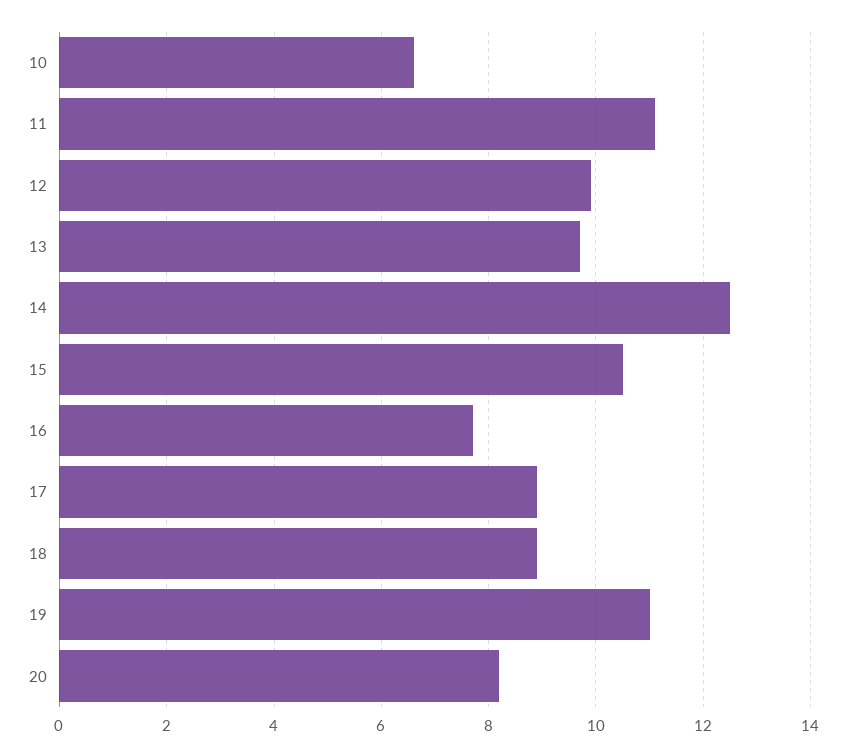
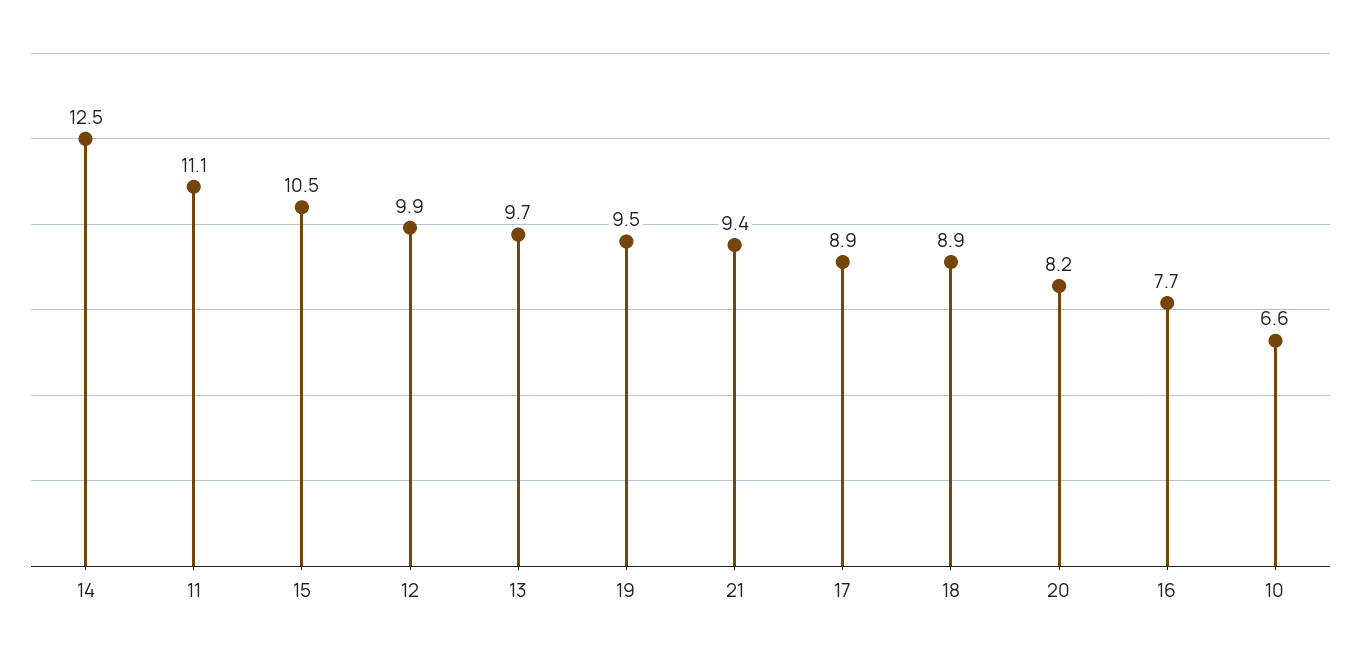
19: 11 -> 9.5
21: none -> 9.4

